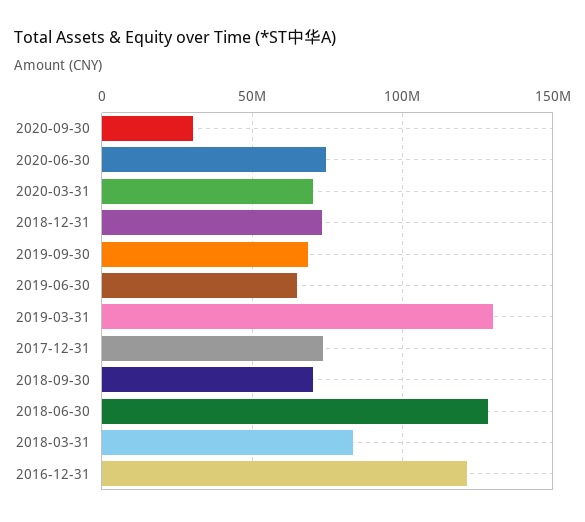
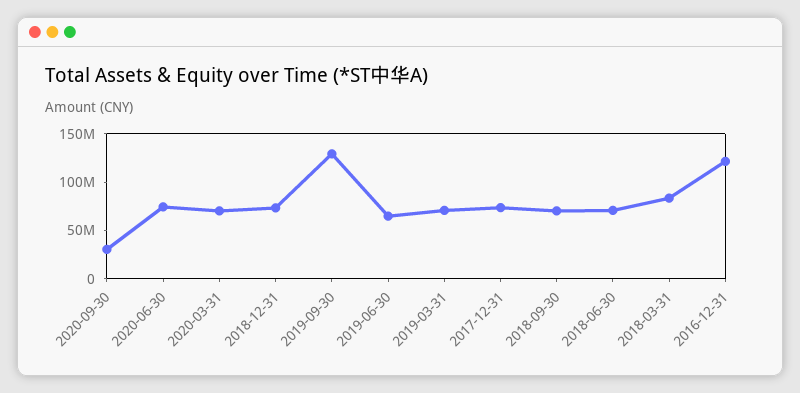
2019-09-30: 70000000 -> 130000000
2019-03-31: 130000000 -> 70000000
2018-06-30: 130000000 -> 70000000

